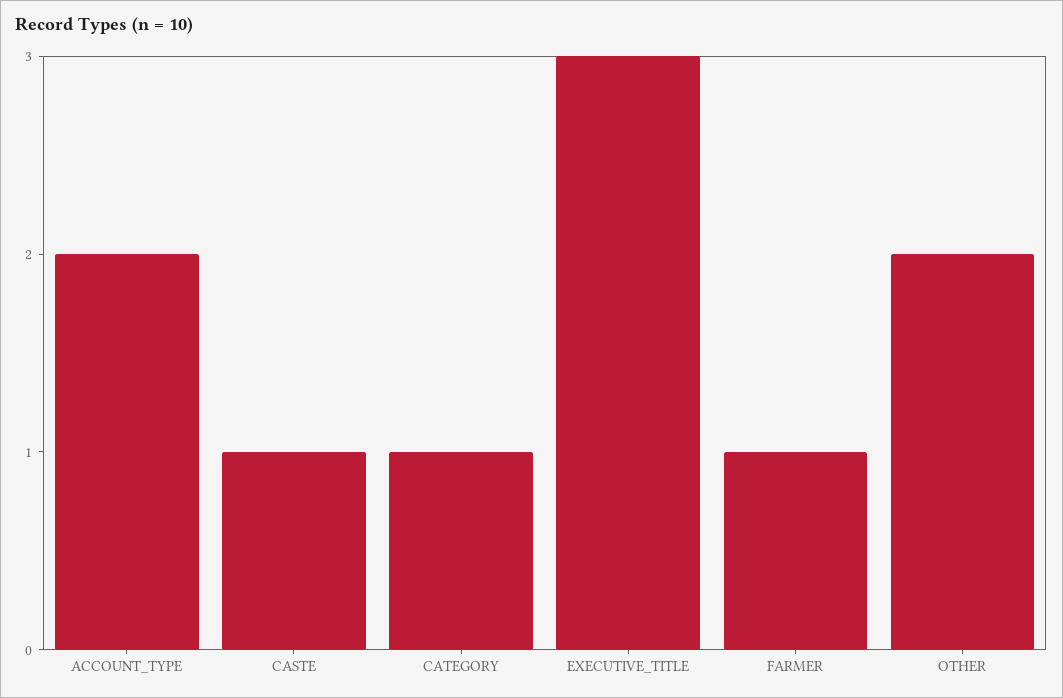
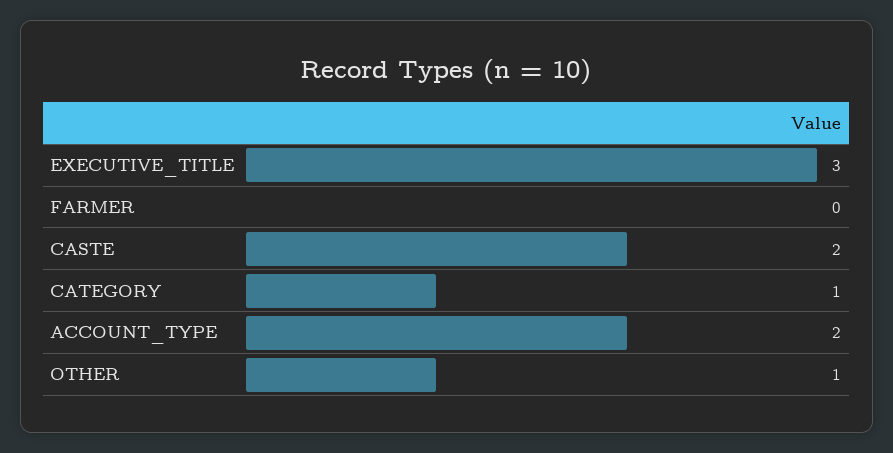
CASTE: 1 -> 2
FARMER: 1 -> 0
OTHER: 2 -> 1

